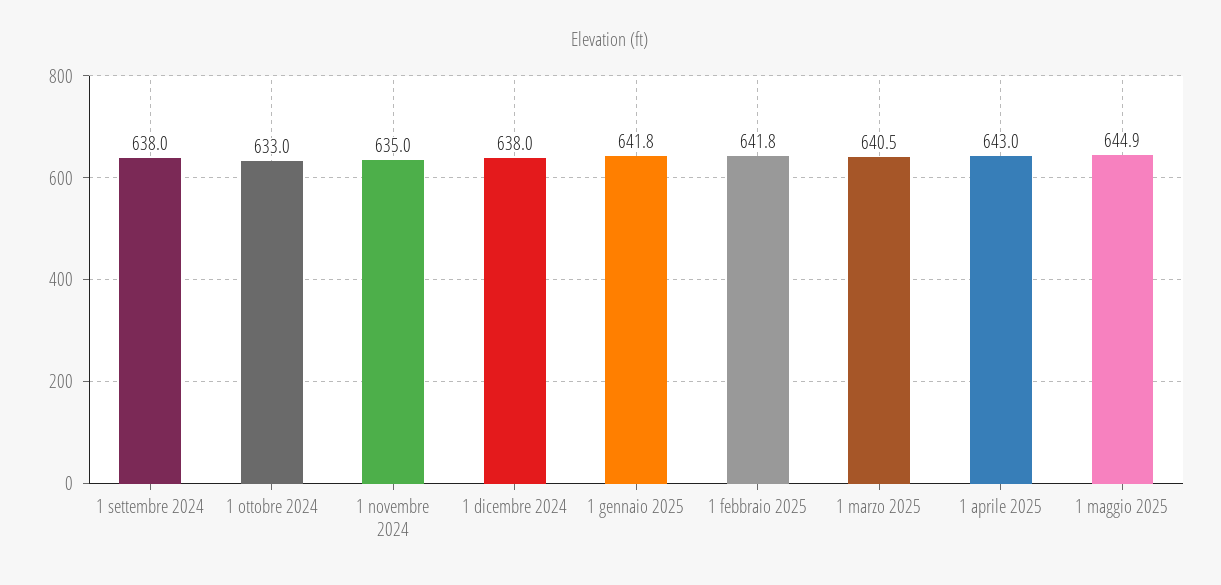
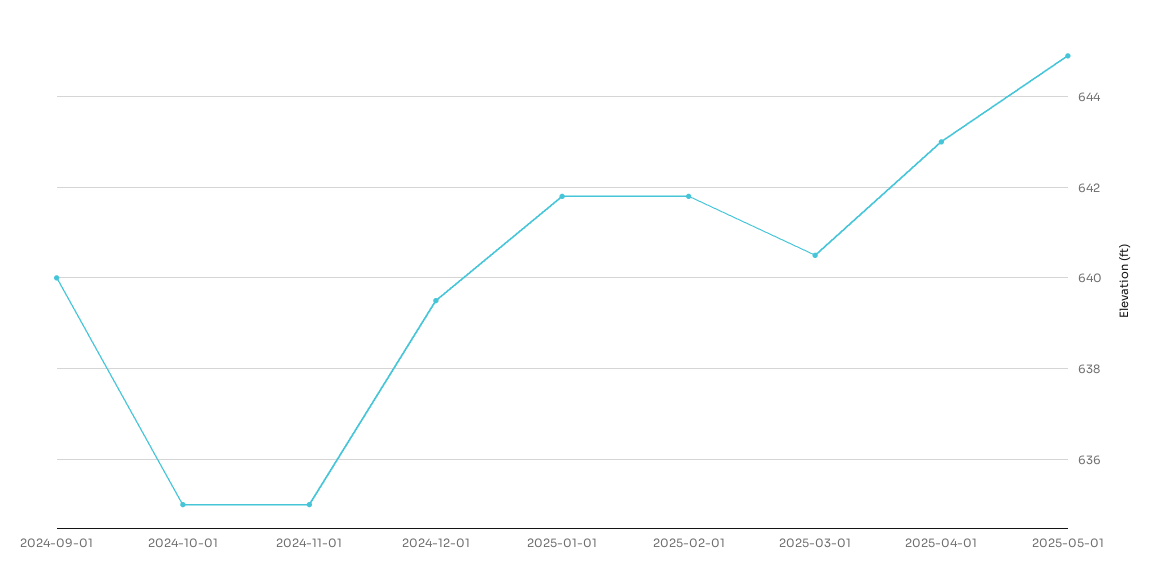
1 settembre 2024: 638 -> 640
1 ottobre 2024: 633 -> 635
1 dicembre 2024: 638 -> 639.5

